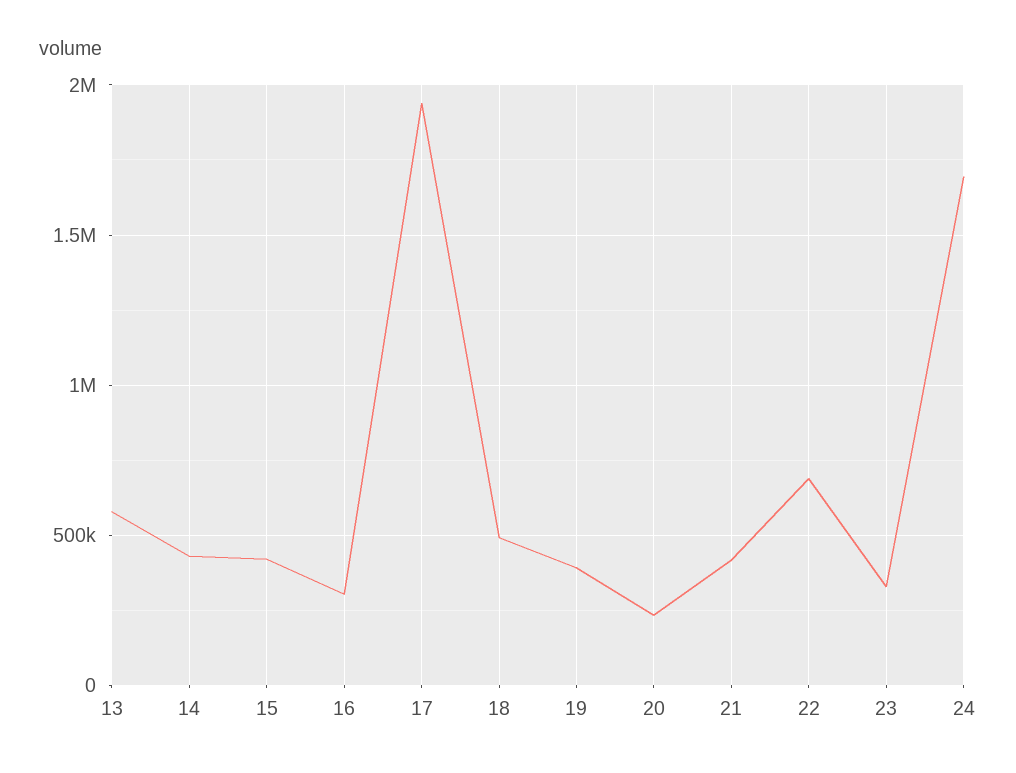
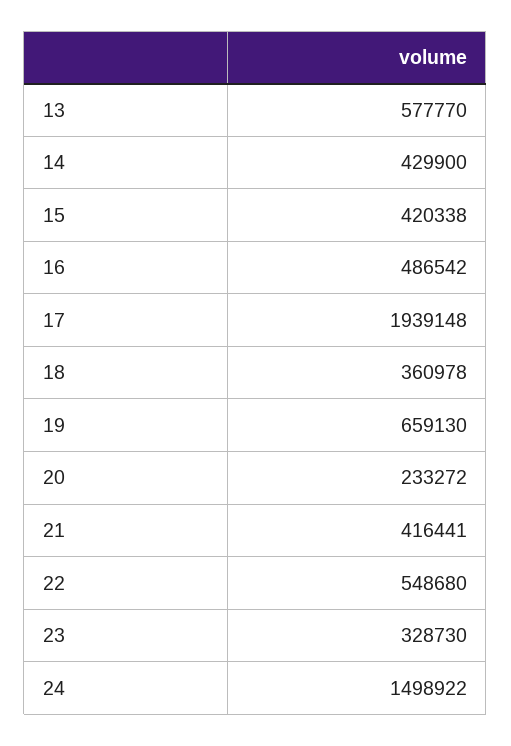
16: 300000 -> 486542
18: 500000 -> 360978
19: 400000 -> 659130
22: 700000 -> 548680
24: 1700000 -> 1498922

